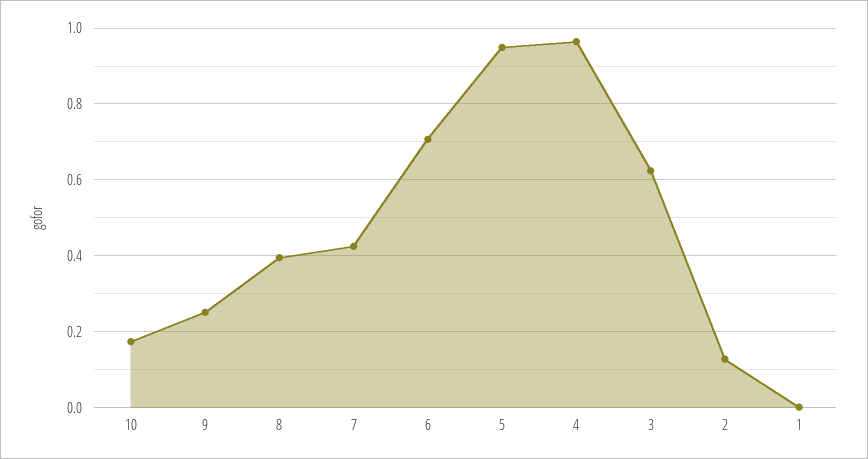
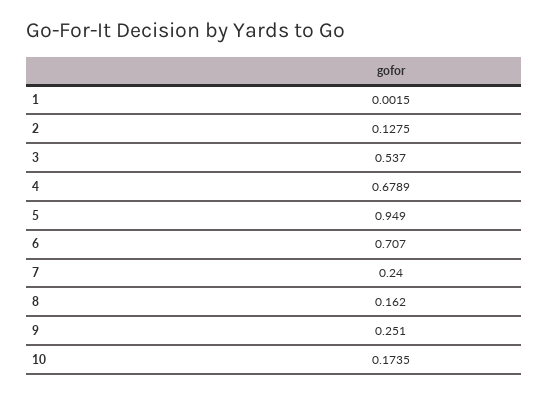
8: 0.4 -> 0.162
7: 0.42 -> 0.24
4: 0.96 -> 0.6789
3: 0.62 -> 0.537

